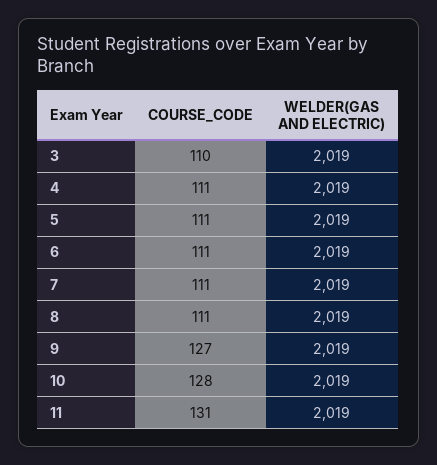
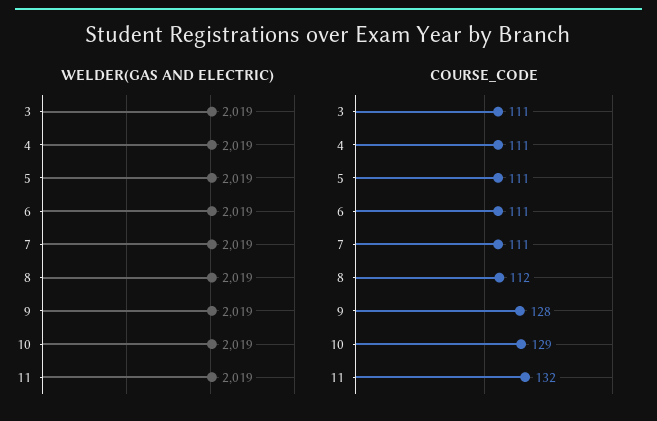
COURSE_CODE, 3: 110 -> 111
COURSE_CODE, 8: 111 -> 112
COURSE_CODE, 9: 127 -> 128
COURSE_CODE, 10: 128 -> 129
COURSE_CODE, 11: 131 -> 132

